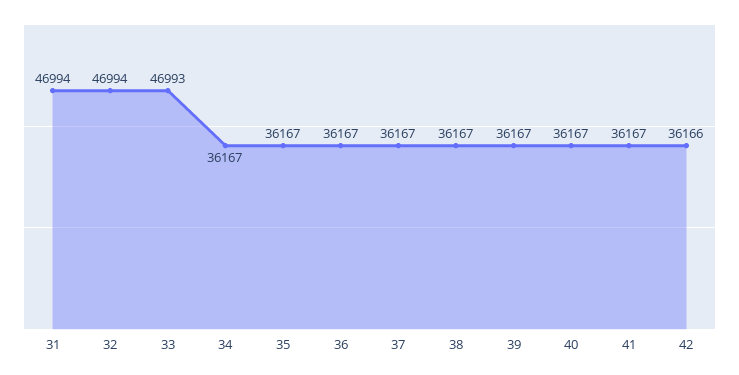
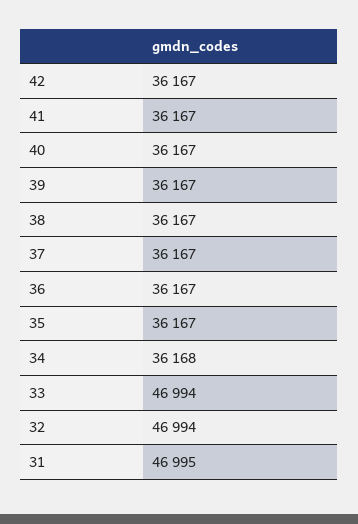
31: 46994 -> 46995
33: 46993 -> 46994
34: 36167 -> 36168
42: 36166 -> 36167

